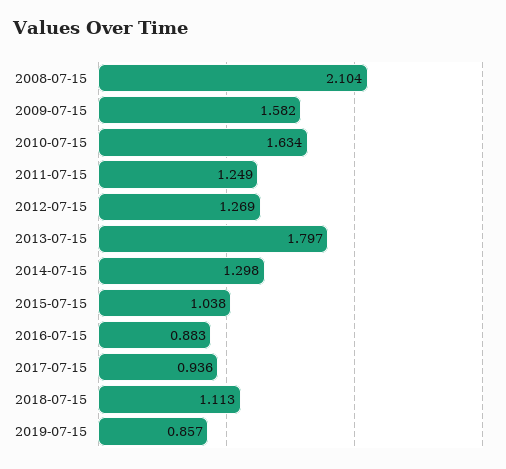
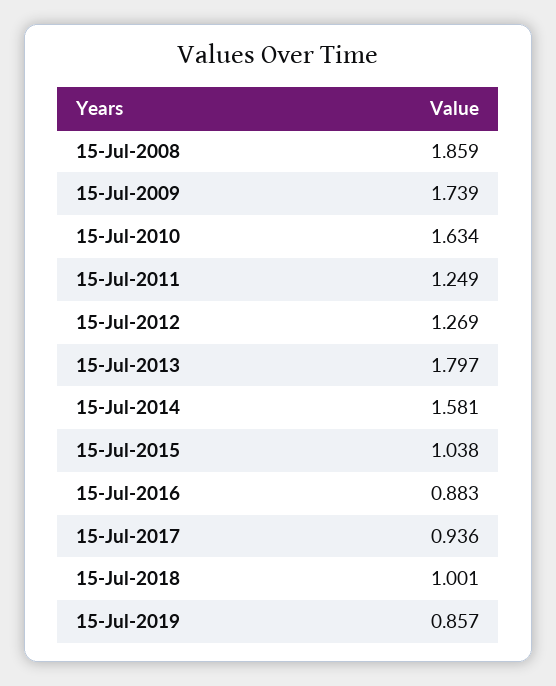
2008-07-15: 2.104 -> 1.859
2009-07-15: 1.582 -> 1.739
2014-07-15: 1.298 -> 1.581
2018-07-15: 1.113 -> 1.001

